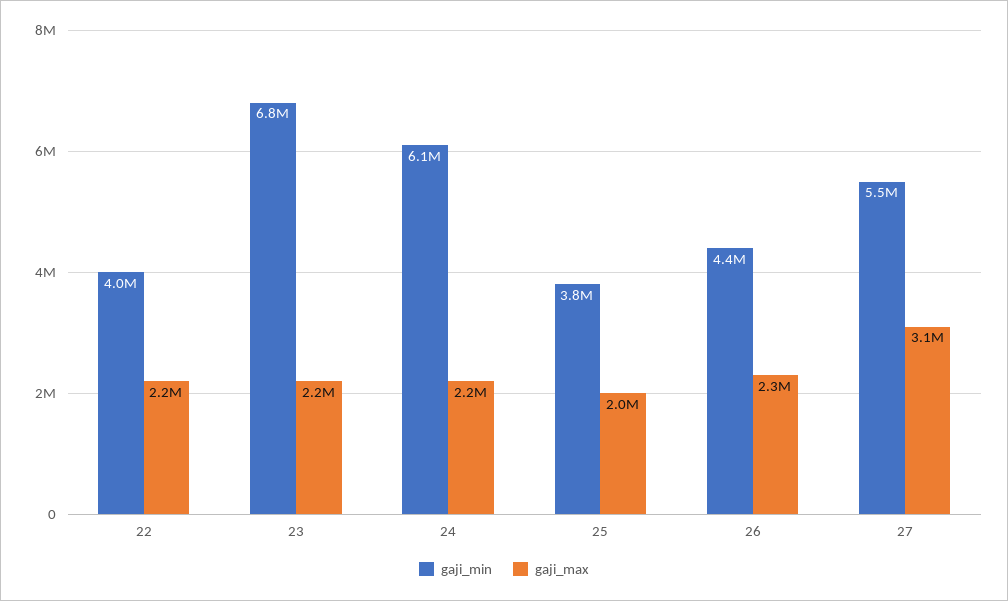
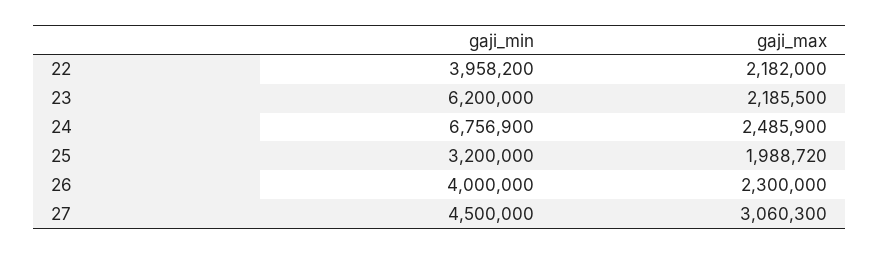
gaji_min, 23: 6800000 -> 6200000
gaji_min, 24: 6100000 -> 6756900
gaji_max, 24: 2200000 -> 2485900
gaji_min, 25: 3800000 -> 3200000
gaji_min, 26: 4400000 -> 4000000
gaji_min, 27: 5500000 -> 4500000

